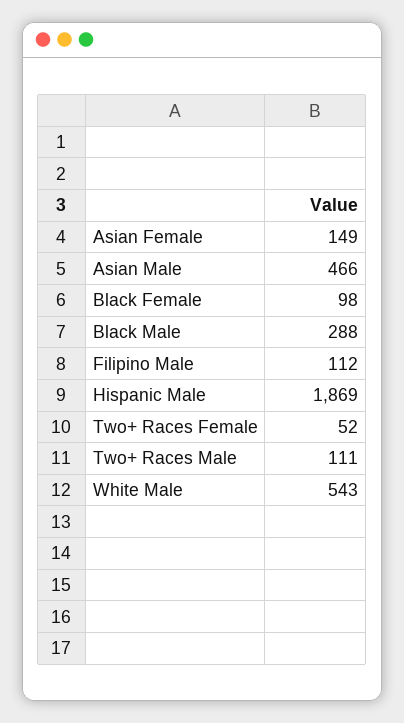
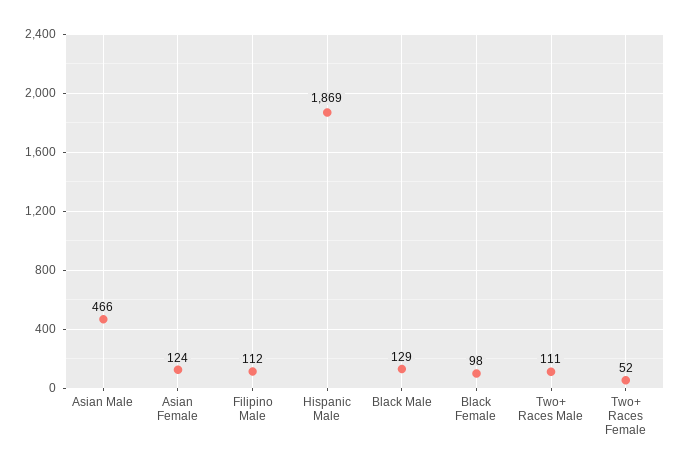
Asian Female: 149 -> 124
Black Male: 288 -> 129
White Male: 543 -> none

